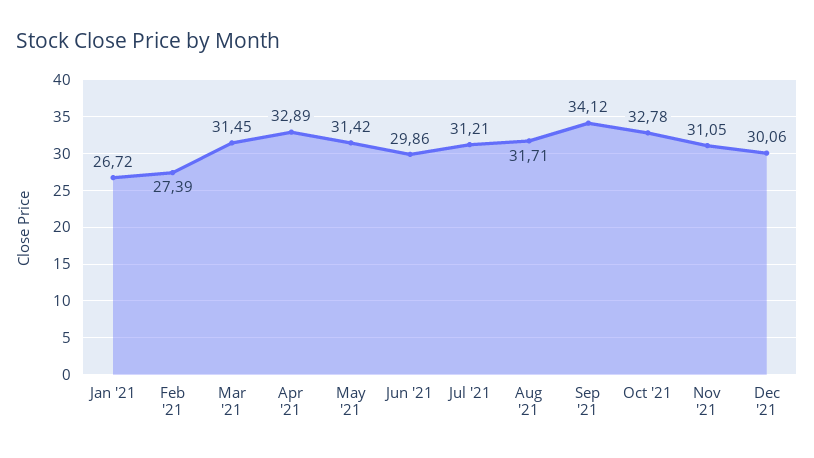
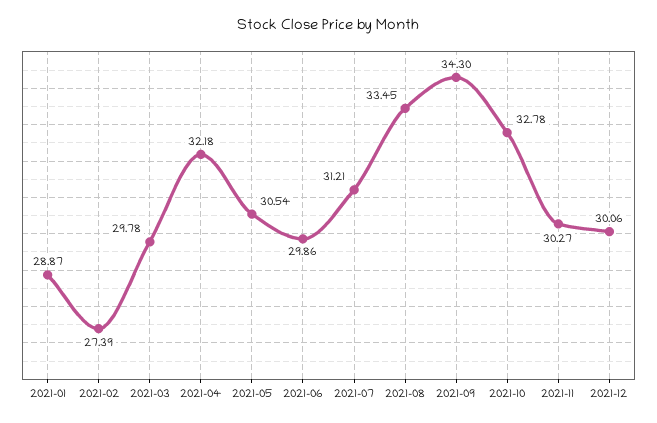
Jan '21: 26.72 -> 28.87
Mar '21: 31.45 -> 29.78
Apr '21: 32.89 -> 32.18
May '21: 31.42 -> 30.54
Aug '21: 31.71 -> 33.45
Sep '21: 34.12 -> 34.3
Nov '21: 31.05 -> 30.27

